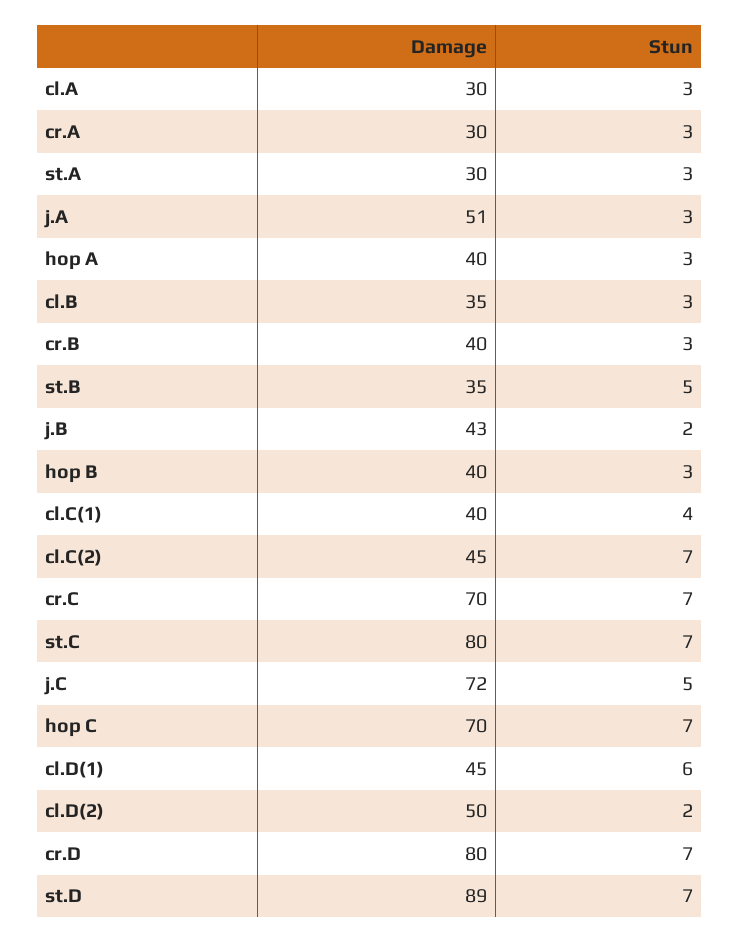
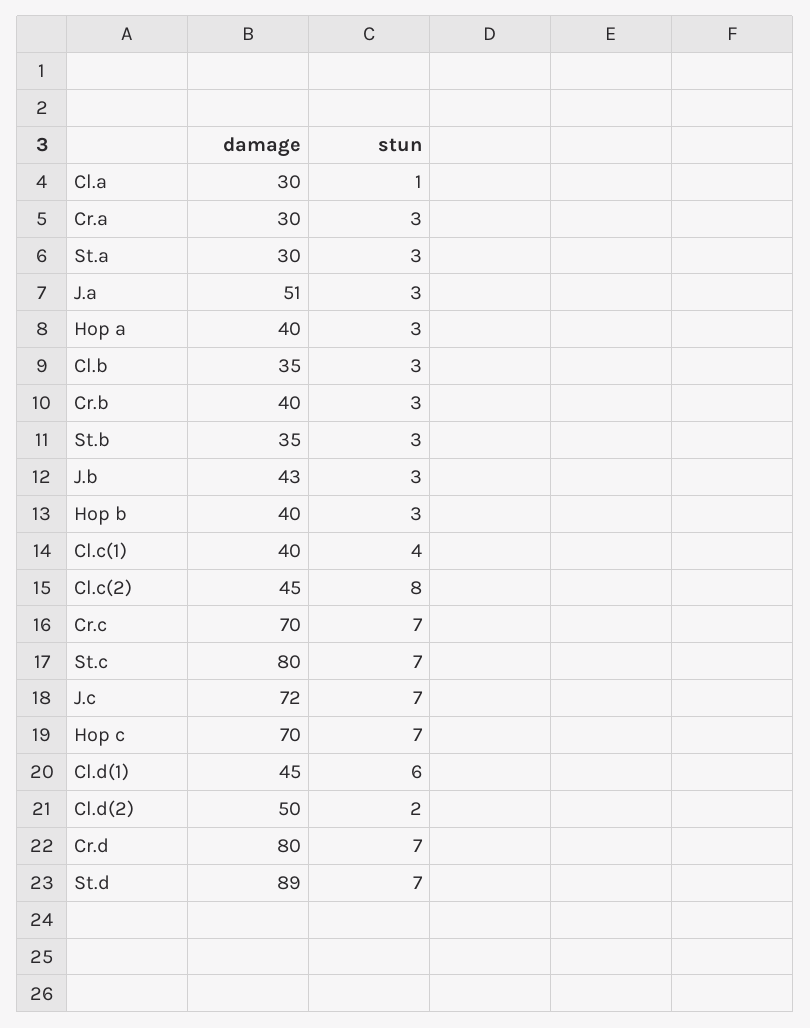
Stun, cl.A: 3 -> 1
Stun, st.B: 5 -> 3
Stun, j.B: 2 -> 3
Stun, cl.C(2): 7 -> 8
Stun, j.C: 5 -> 7

